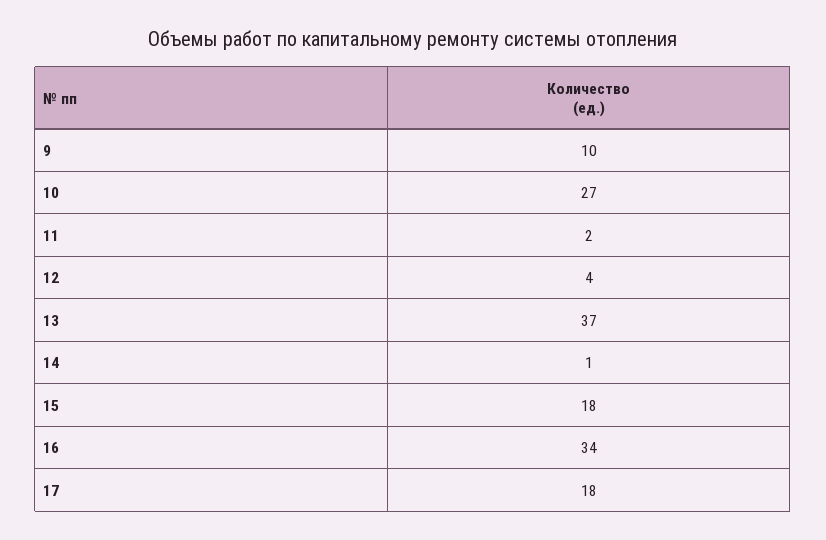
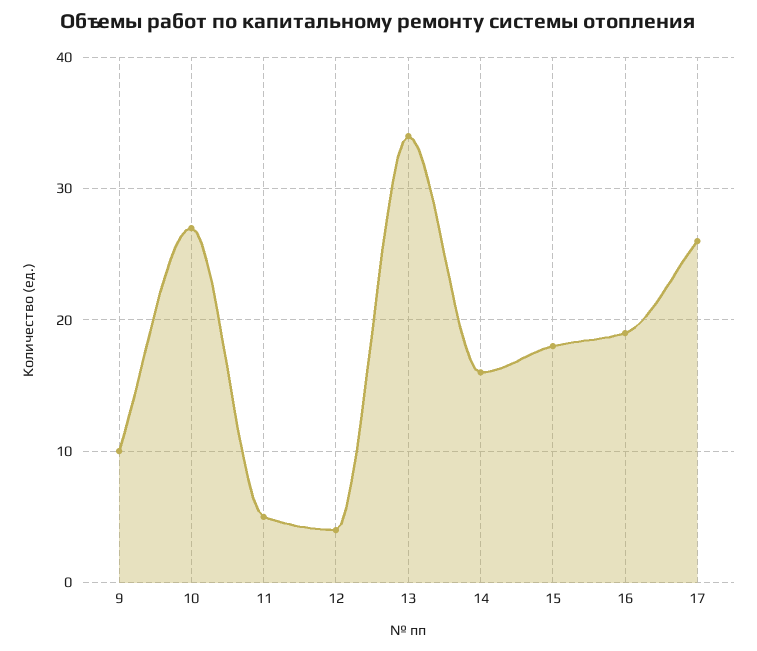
11: 2 -> 5
13: 37 -> 34
14: 1 -> 16
16: 34 -> 19
17: 18 -> 26

